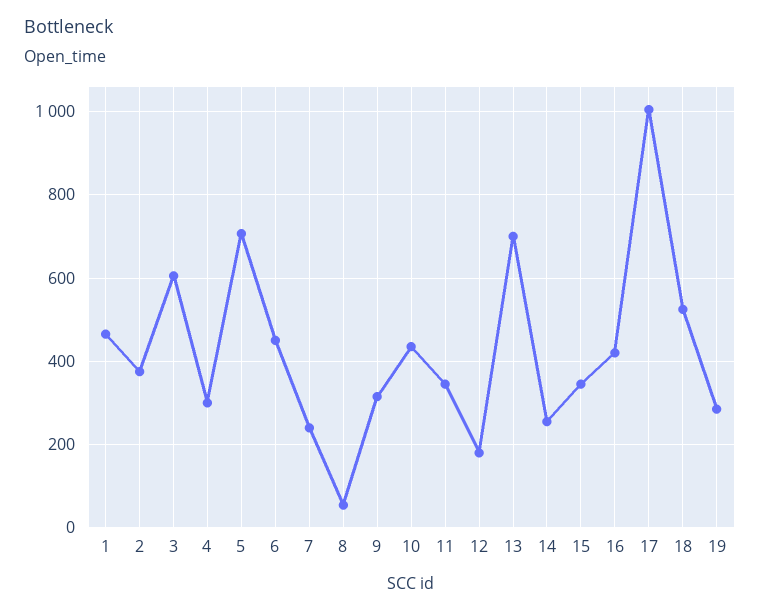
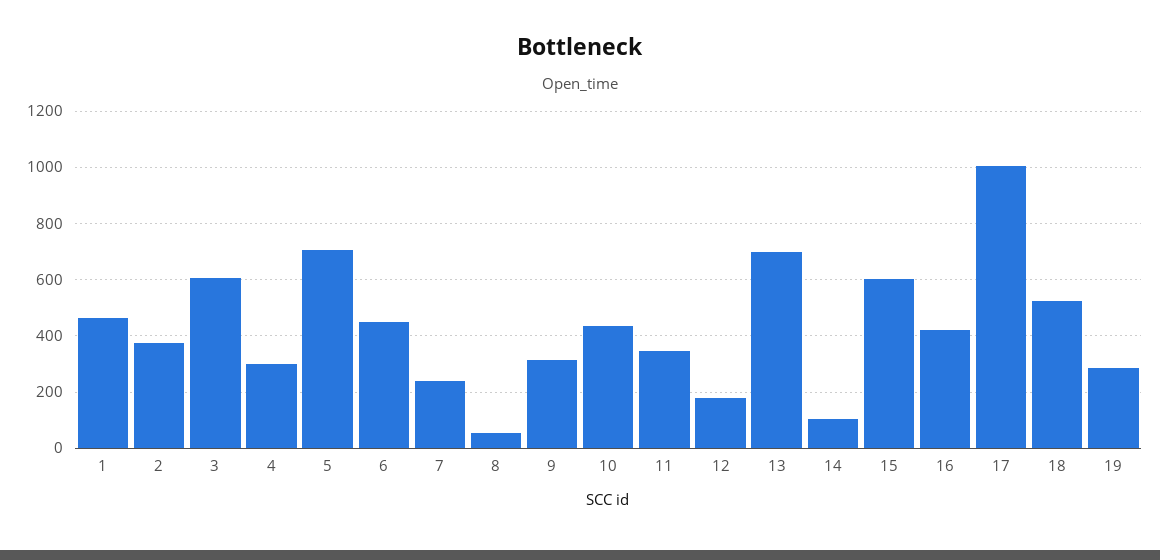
14: 260 -> 100
15: 340 -> 600

